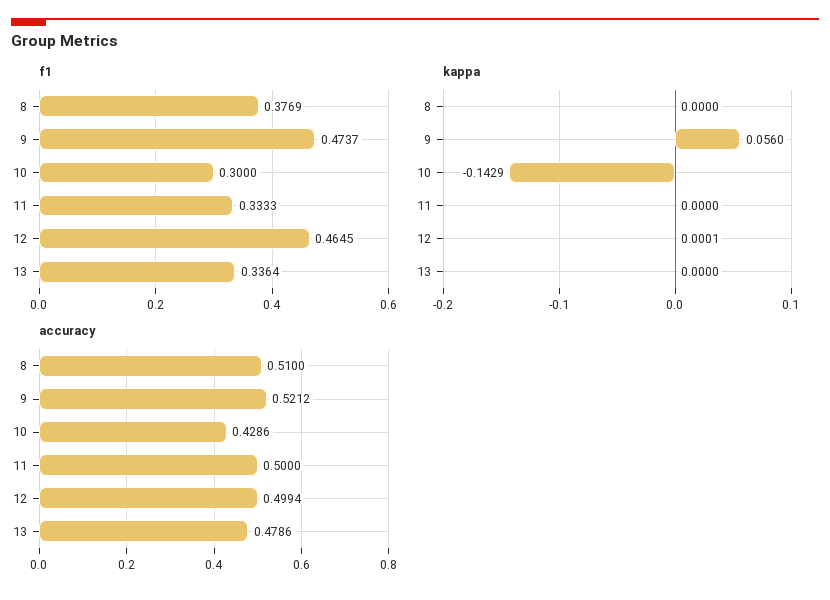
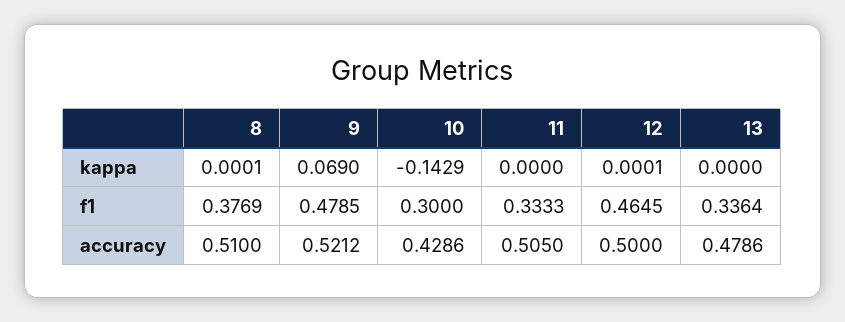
f1, 9: 0.4737 -> 0.4785
kappa, 8: 0 -> 0.0001
kappa, 9: 0.056 -> 0.069
accuracy, 11: 0.5 -> 0.505
accuracy, 12: 0.4994 -> 0.5

